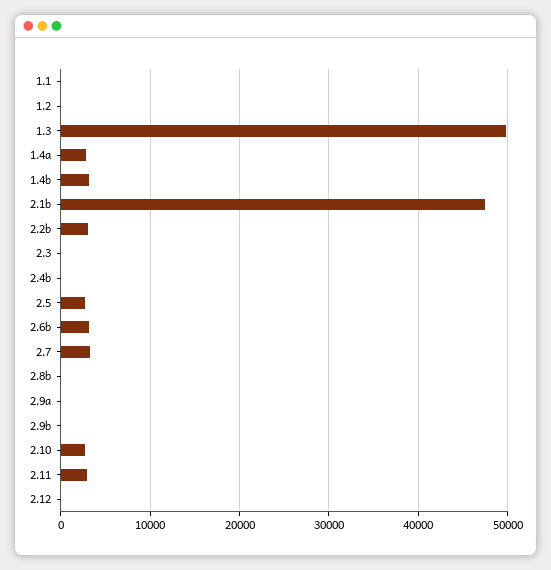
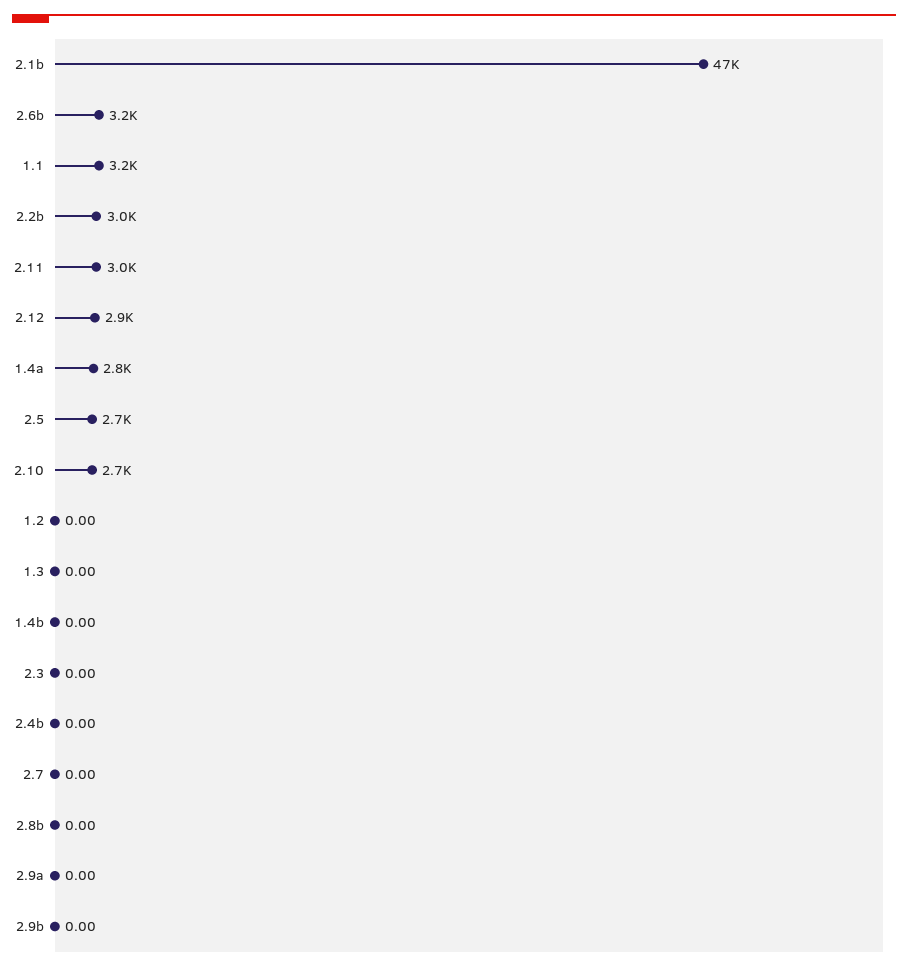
1.1: 0 -> 3200
1.3: 50000 -> 0
1.4b: 3000 -> 0
2.7: 3000 -> 0
2.12: 0 -> 2900

